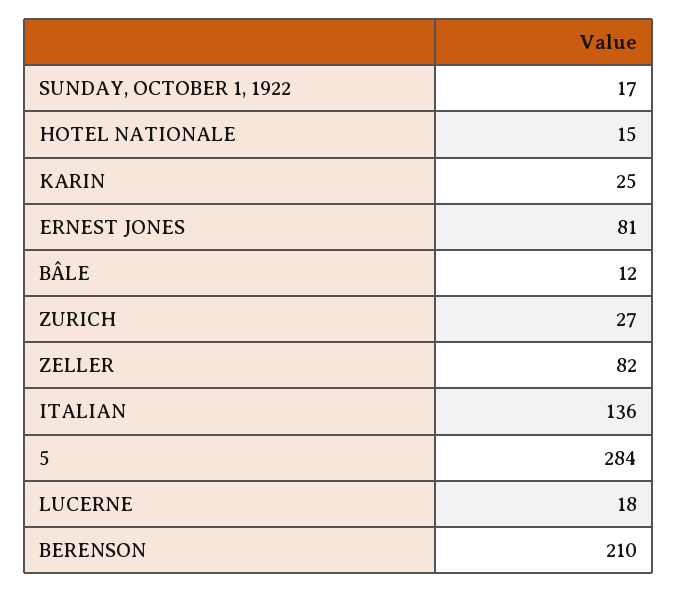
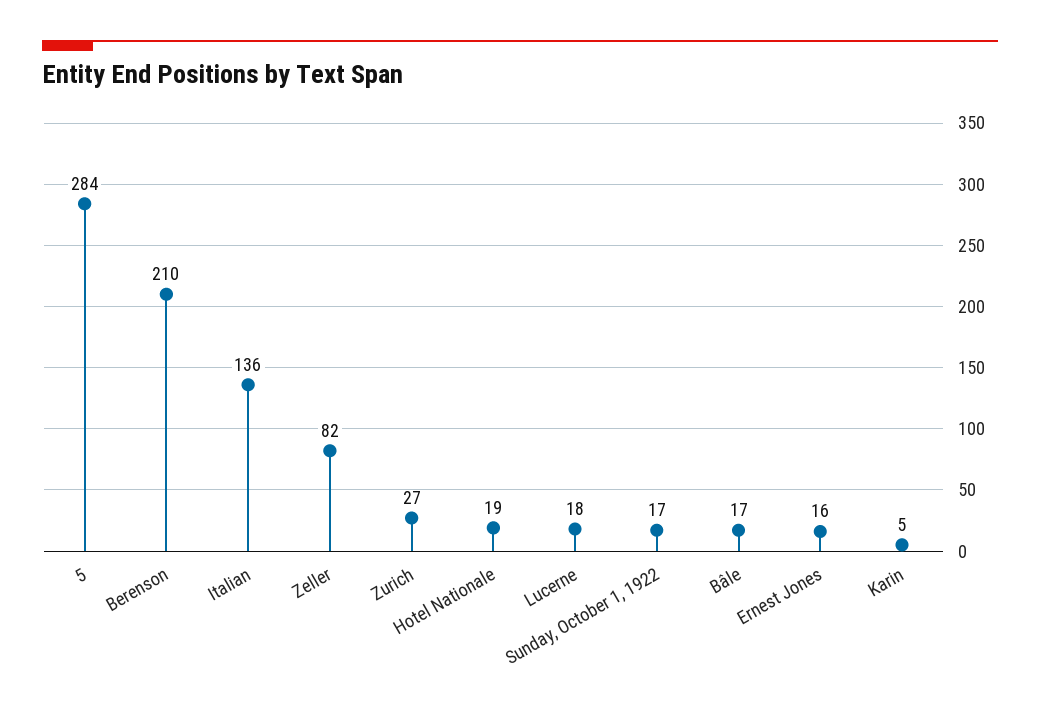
HOTEL NATIONALE: 15 -> 19
KARIN: 25 -> 5
ERNEST JONES: 81 -> 16
BÂLE: 12 -> 17

